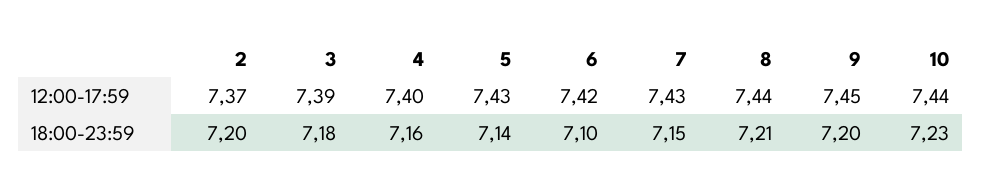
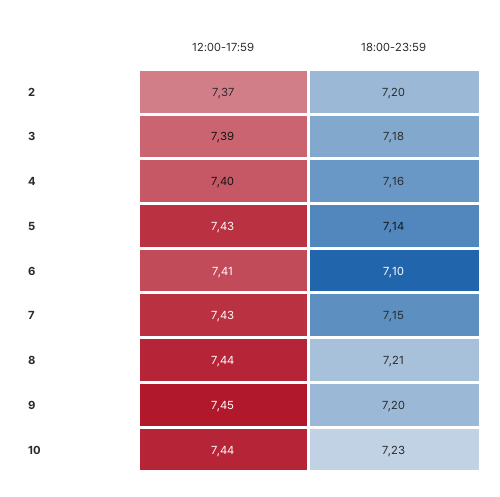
6, 12:00-17:59: 7.42 -> 7.41

